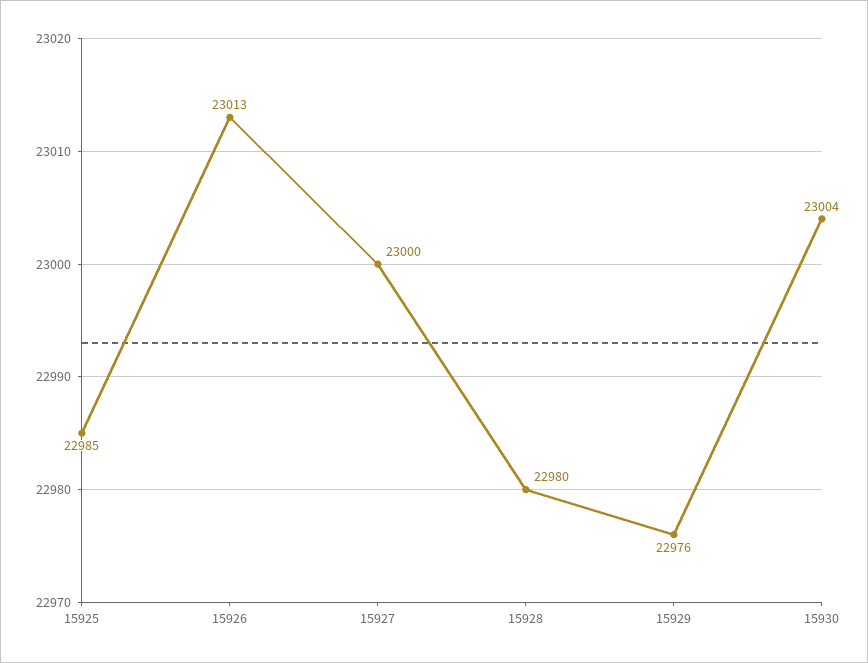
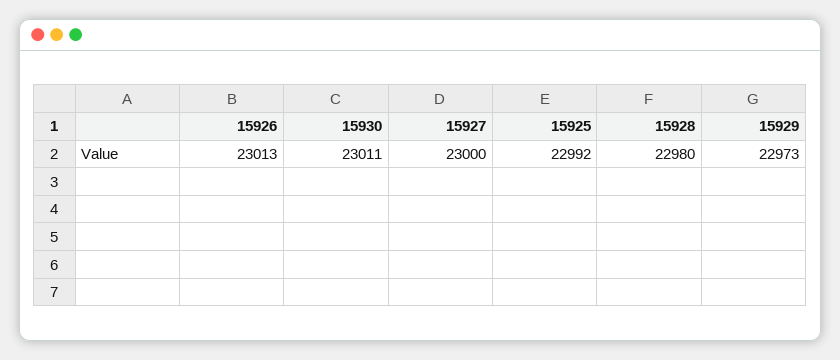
15925: 22985 -> 22992
15929: 22976 -> 22973
15930: 23004 -> 23011

